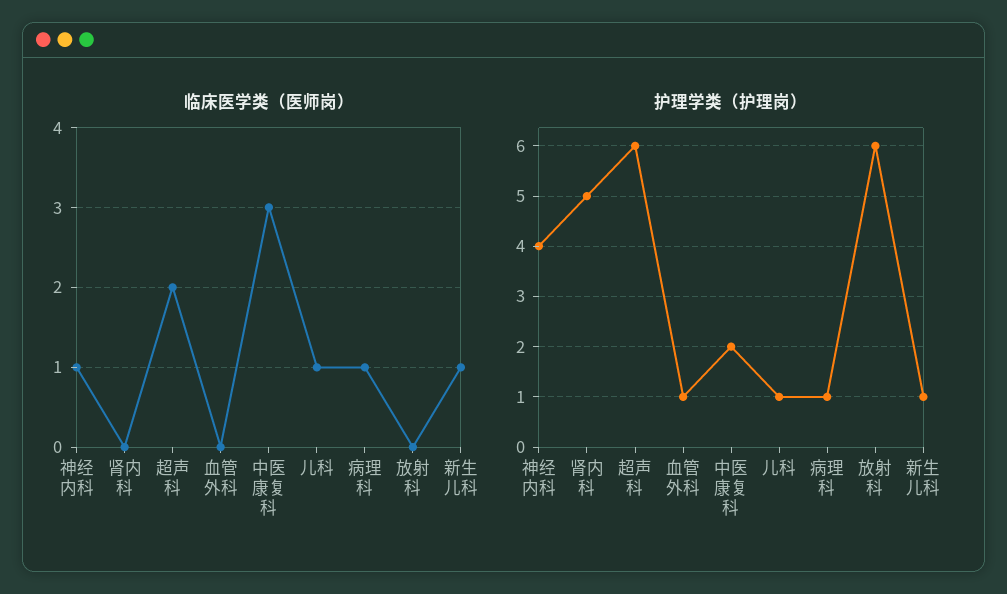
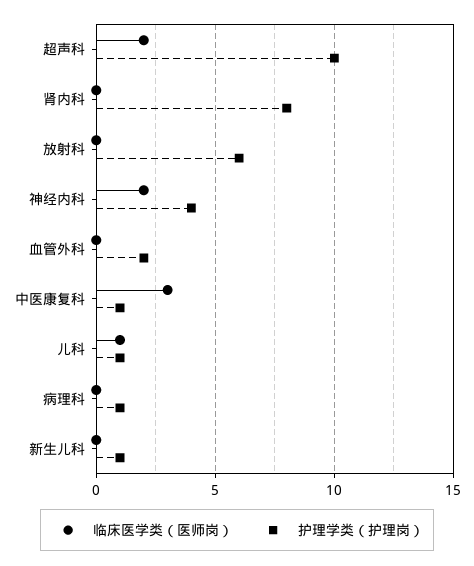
临床医学类（医师岗）, 神经内科: 1 -> 2
临床医学类（医师岗）, 病理科: 1 -> 0
临床医学类（医师岗）, 新生儿科: 1 -> 0
护理学类（护理岗）, 肾内科: 5 -> 8
护理学类（护理岗）, 超声科: 6 -> 10
护理学类（护理岗）, 血管外科: 1 -> 2
护理学类（护理岗）, 中医康复科: 2 -> 1

